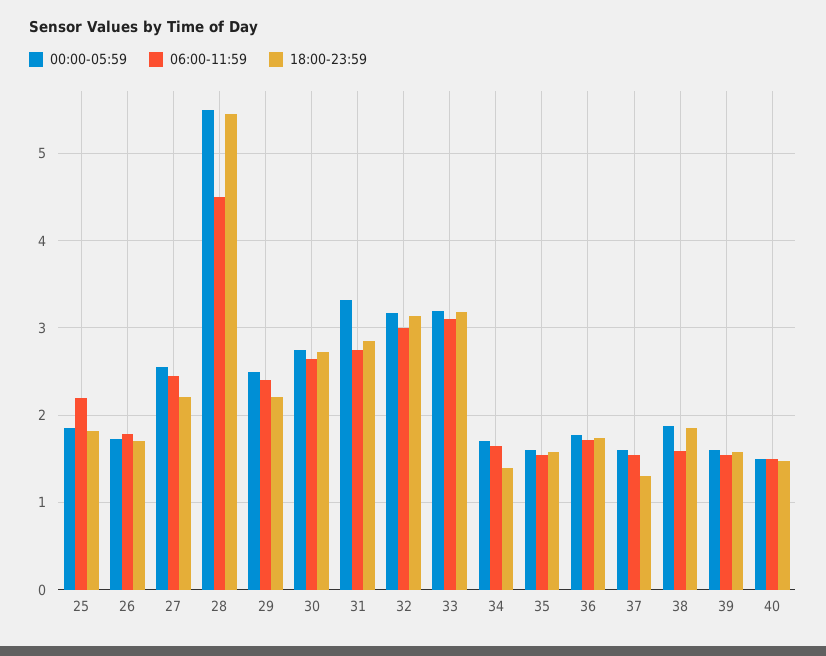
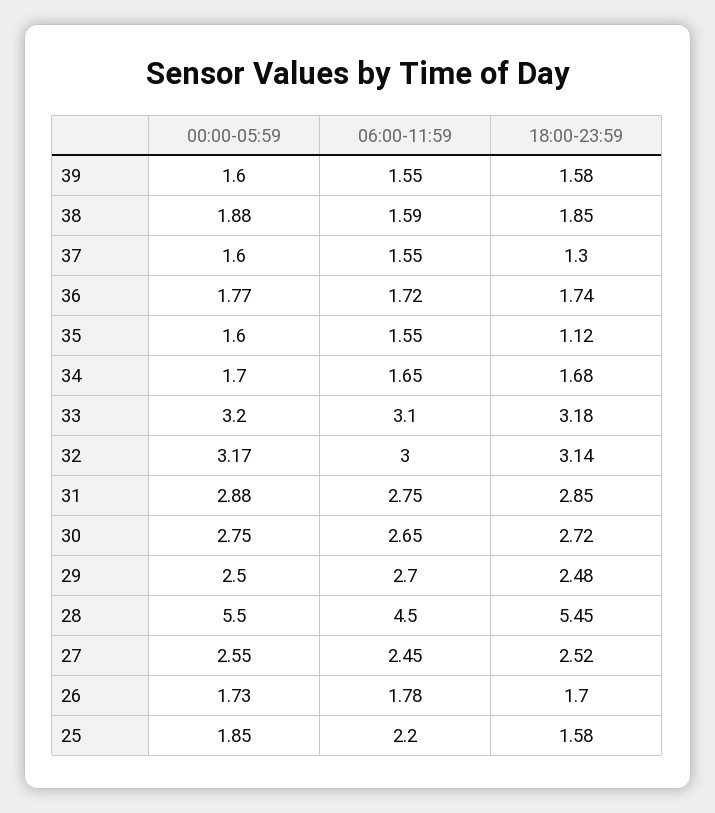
18:00-23:59, 25: 1.8 -> 1.58
18:00-23:59, 27: 2.2 -> 2.52
06:00-11:59, 29: 2.4 -> 2.7
18:00-23:59, 29: 2.2 -> 2.48
00:00-05:59, 31: 3.3 -> 2.88
18:00-23:59, 34: 1.4 -> 1.68
18:00-23:59, 35: 1.6 -> 1.12
00:00-05:59, 40: 1.5 -> none
06:00-11:59, 40: 1.5 -> none
18:00-23:59, 40: 1.5 -> none

